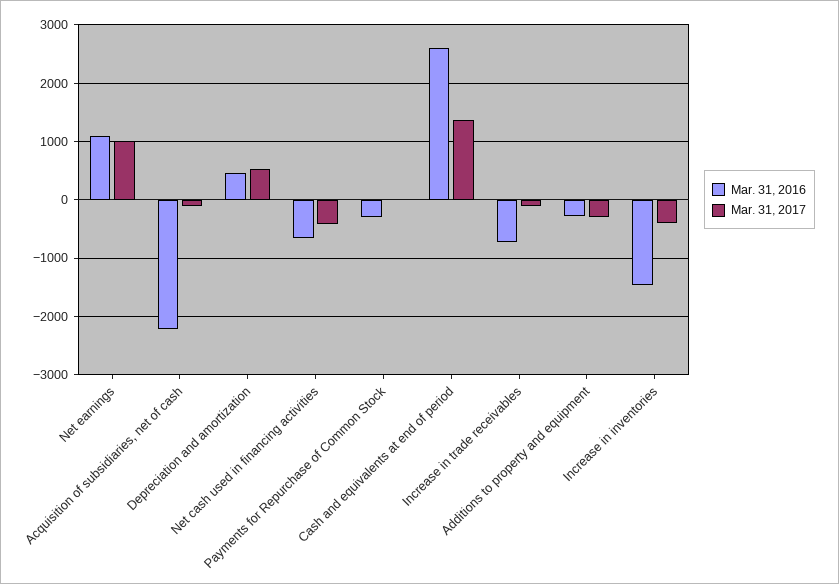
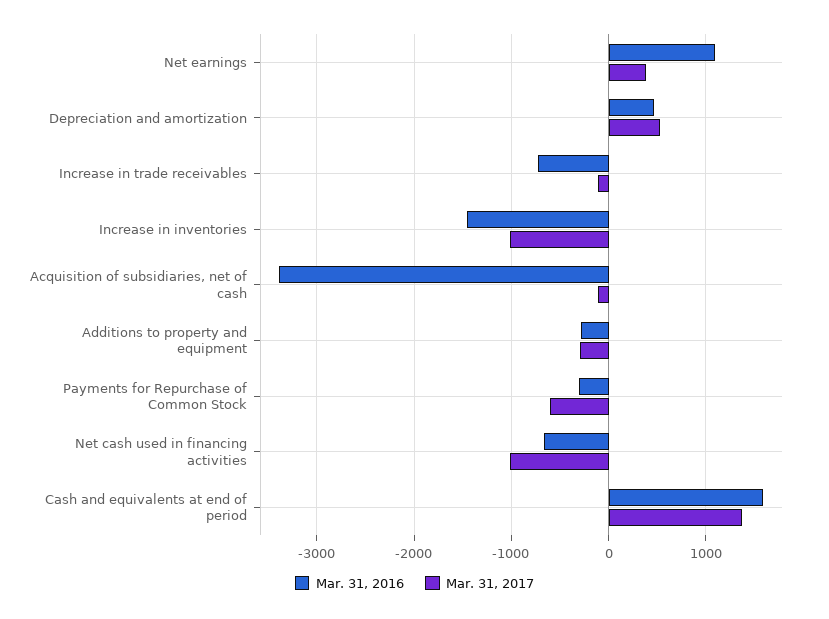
Mar. 31, 2017, Net earnings: 1000 -> 400
Mar. 31, 2016, Acquisition of subsidiaries, net of cash: -2200 -> -3400
Mar. 31, 2017, Net cash used in financing activities: -400 -> -1000
Mar. 31, 2017, Payments for Repurchase of Common Stock: 0 -> -600
Mar. 31, 2016, Cash and equivalents at end of period: 2600 -> 1600
Mar. 31, 2017, Increase in inventories: -400 -> -1000

